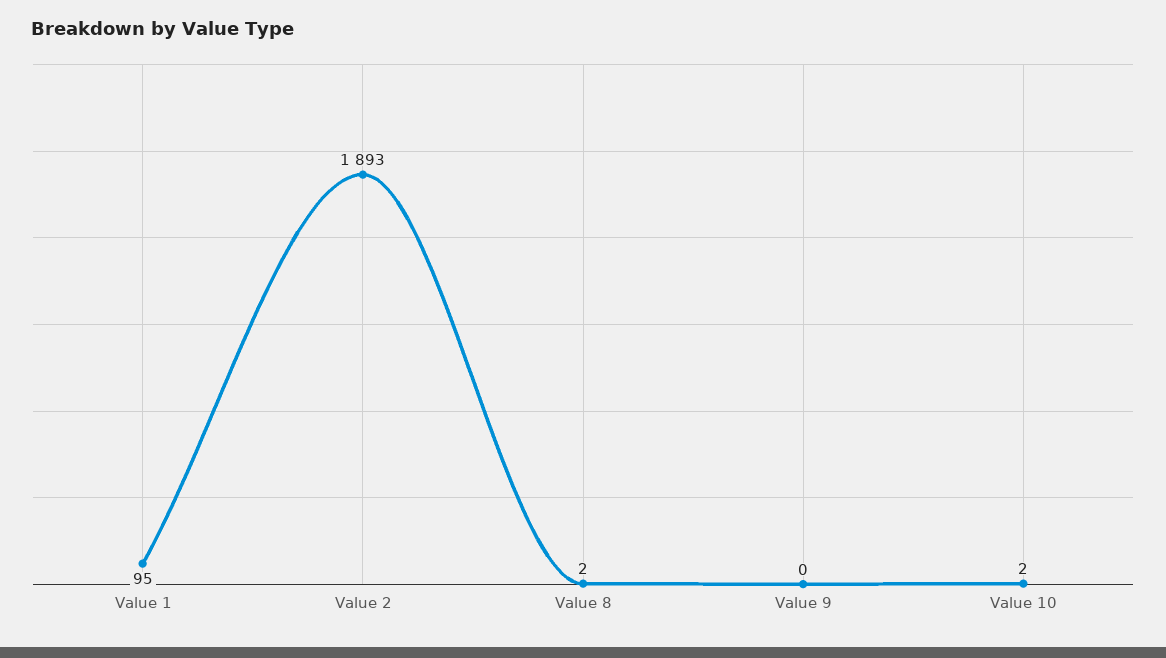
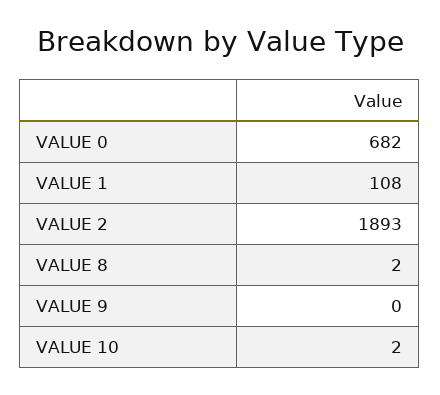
Value 1: 95 -> 108
VALUE 0: none -> 682

